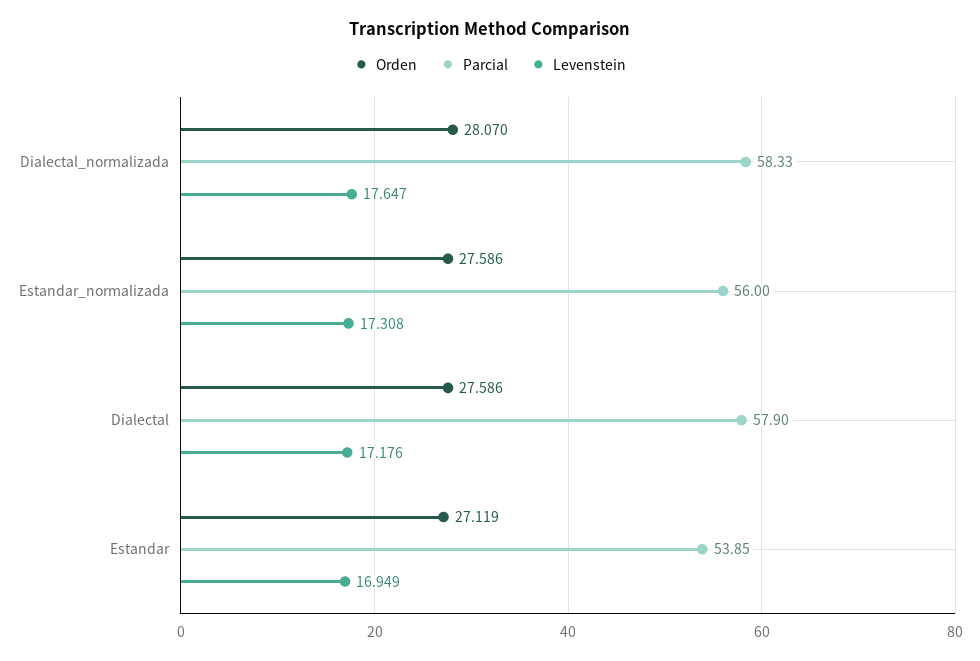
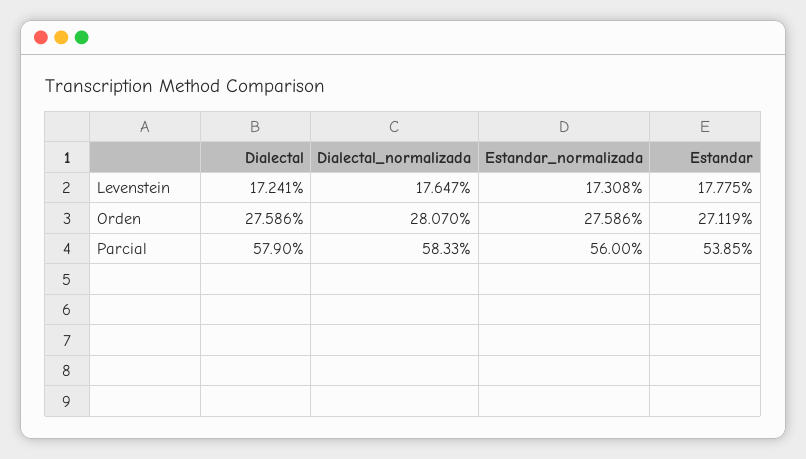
Levenstein, Dialectal: 17.176 -> 17.241
Levenstein, Estandar: 16.949 -> 17.775

